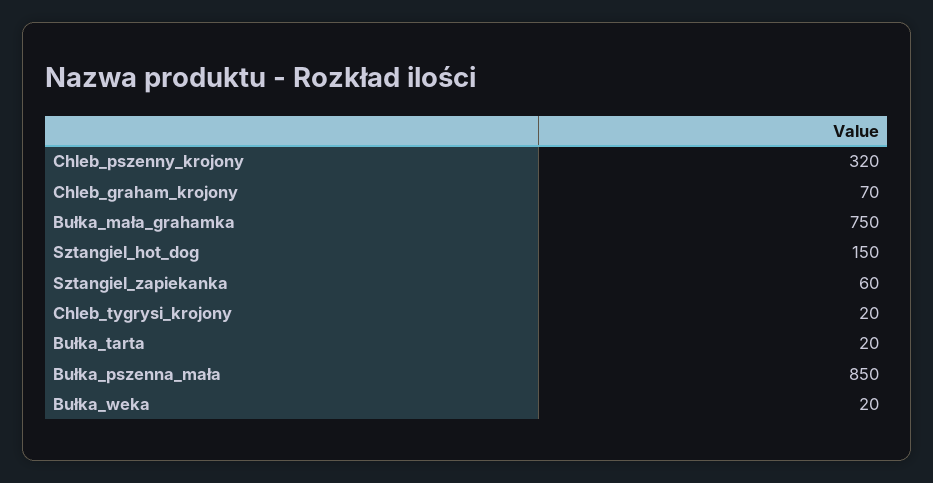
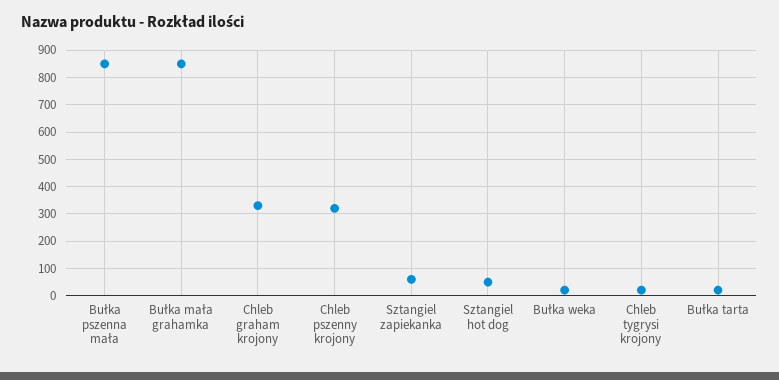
Chleb_graham_krojony: 70 -> 325
Bułka_mała_grahamka: 750 -> 850
Sztangiel_hot_dog: 150 -> 50

